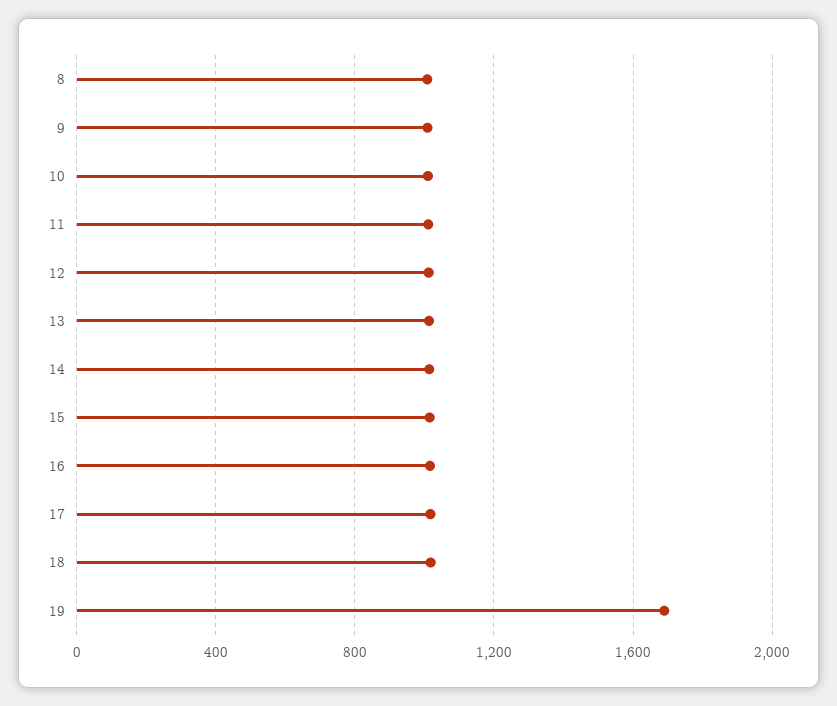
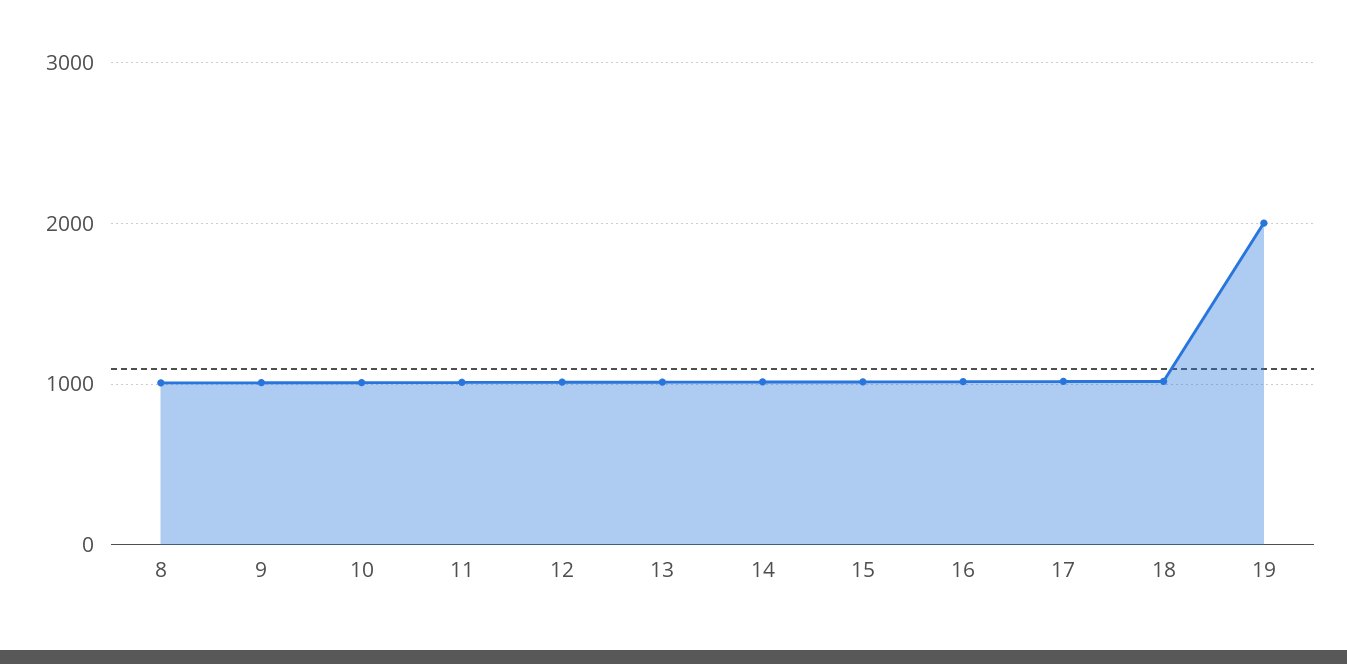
19: 1700 -> 2000

